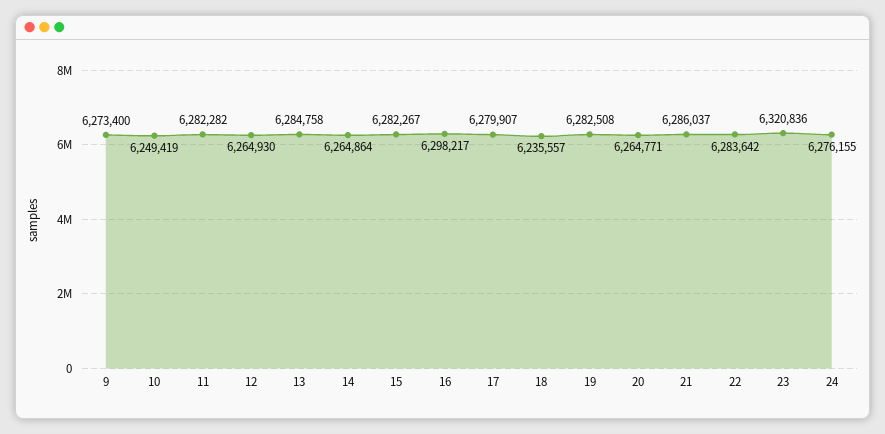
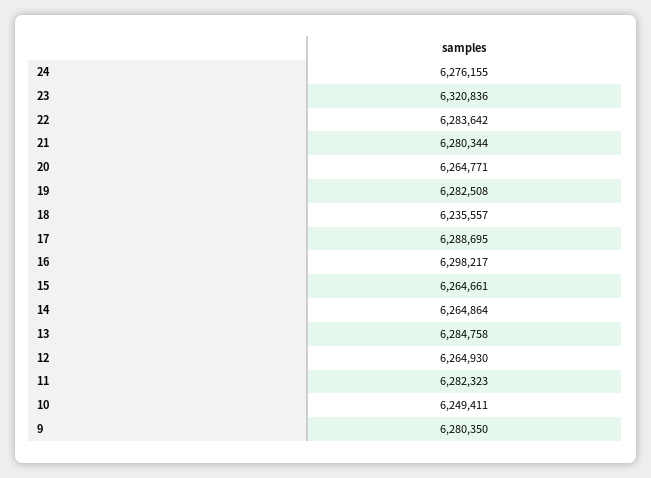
9: 6273400 -> 6280350
10: 6249419 -> 6249411
11: 6282282 -> 6282323
15: 6282267 -> 6264661
17: 6279907 -> 6288695
21: 6286037 -> 6280344

